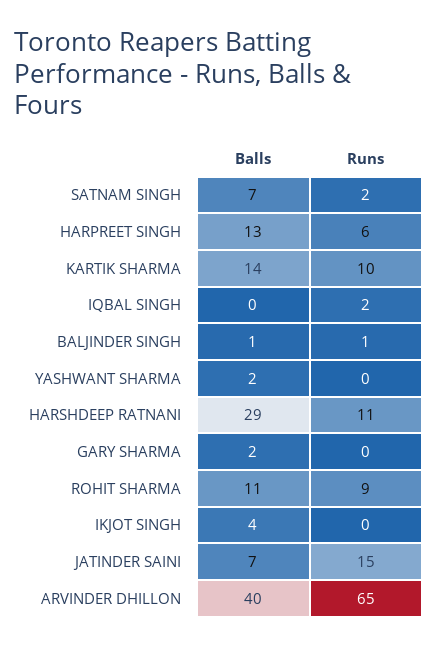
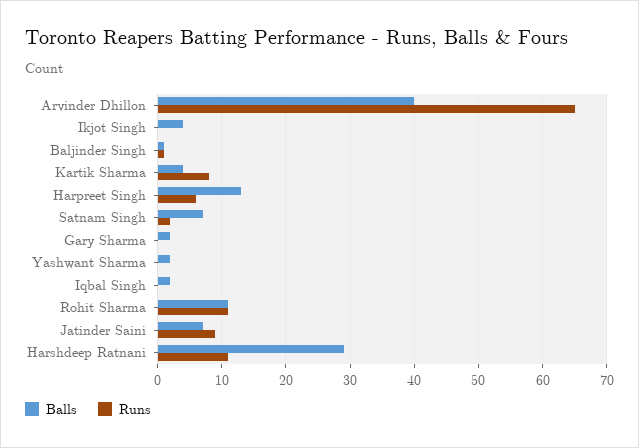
Balls, KARTIK SHARMA: 14 -> 4
Runs, KARTIK SHARMA: 10 -> 8
Balls, IQBAL SINGH: 0 -> 2
Runs, IQBAL SINGH: 2 -> 0
Runs, ROHIT SHARMA: 9 -> 11
Runs, JATINDER SAINI: 15 -> 9

